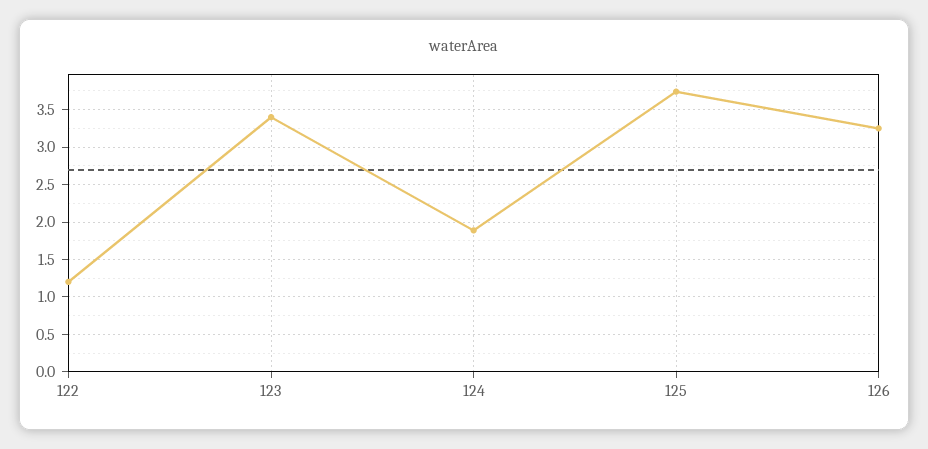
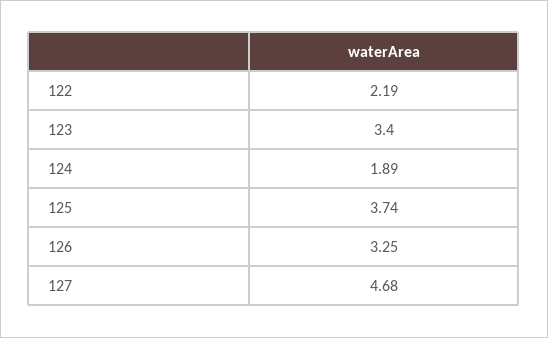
122: 1.2 -> 2.19
127: none -> 4.68

